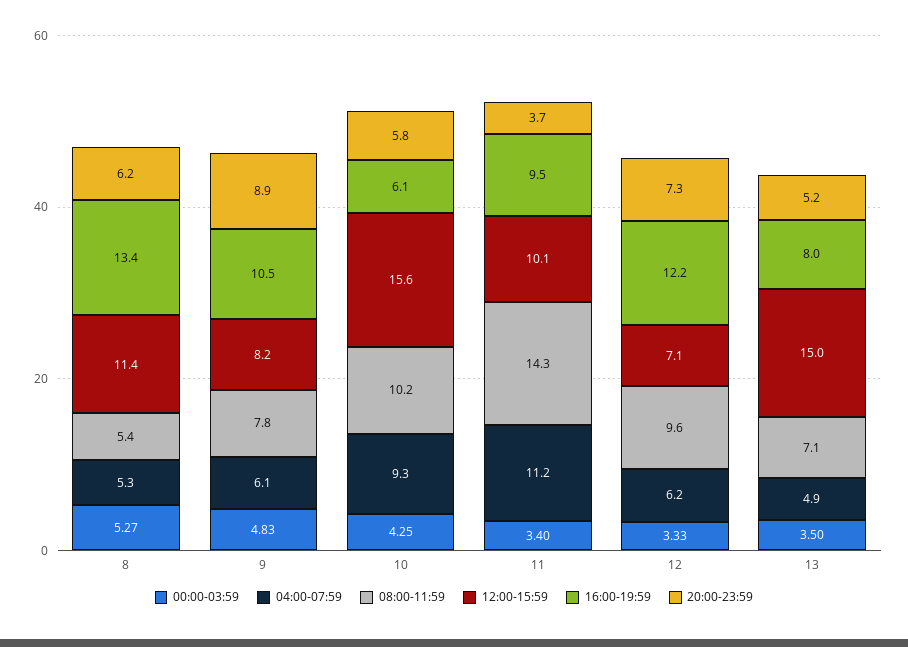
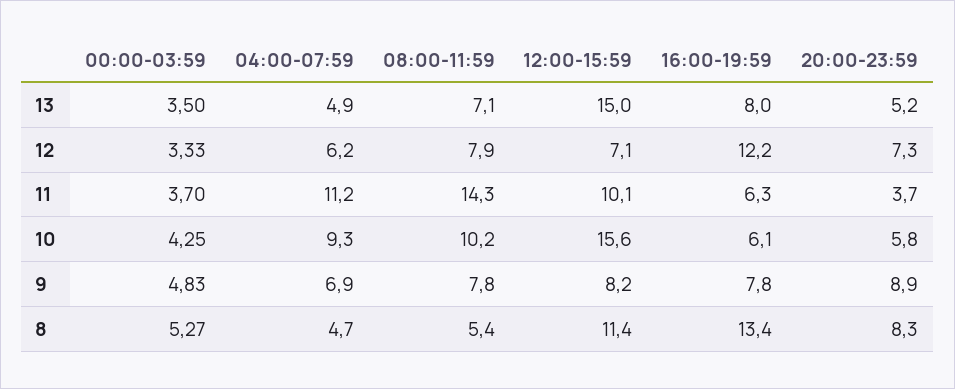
04:00-07:59, 8: 5.3 -> 4.7
20:00-23:59, 8: 6.2 -> 8.3
04:00-07:59, 9: 6.1 -> 6.9
16:00-19:59, 9: 10.5 -> 7.8
00:00-03:59, 11: 3.4 -> 3.7
16:00-19:59, 11: 9.5 -> 6.3
08:00-11:59, 12: 9.6 -> 7.9

